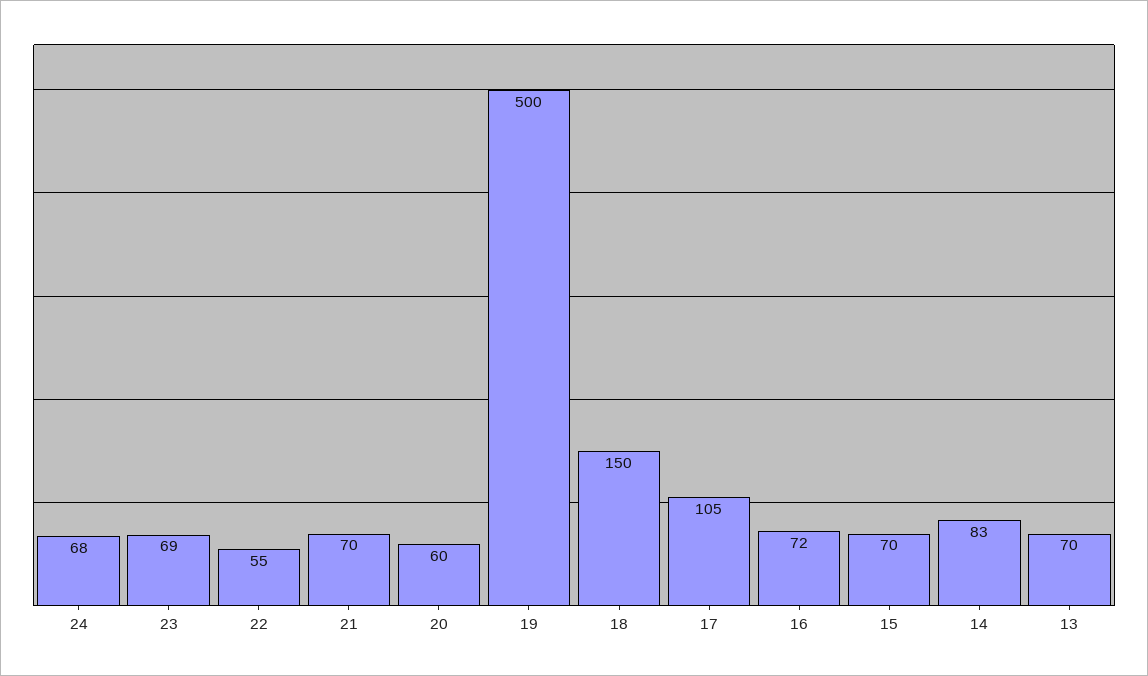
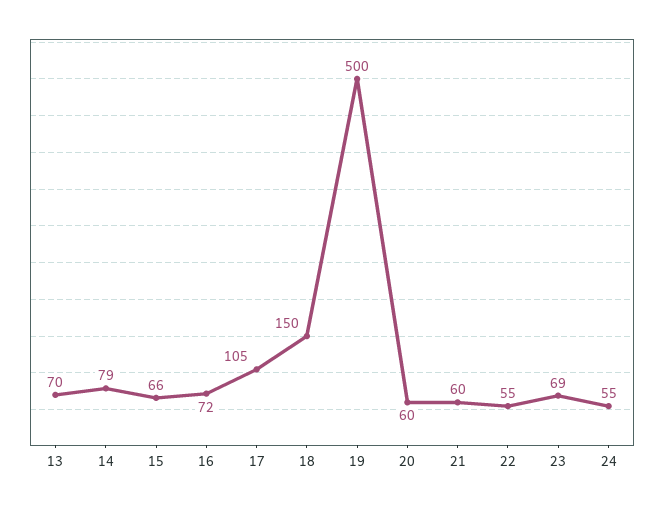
24: 68 -> 55
21: 70 -> 60
15: 70 -> 66
14: 83 -> 79

